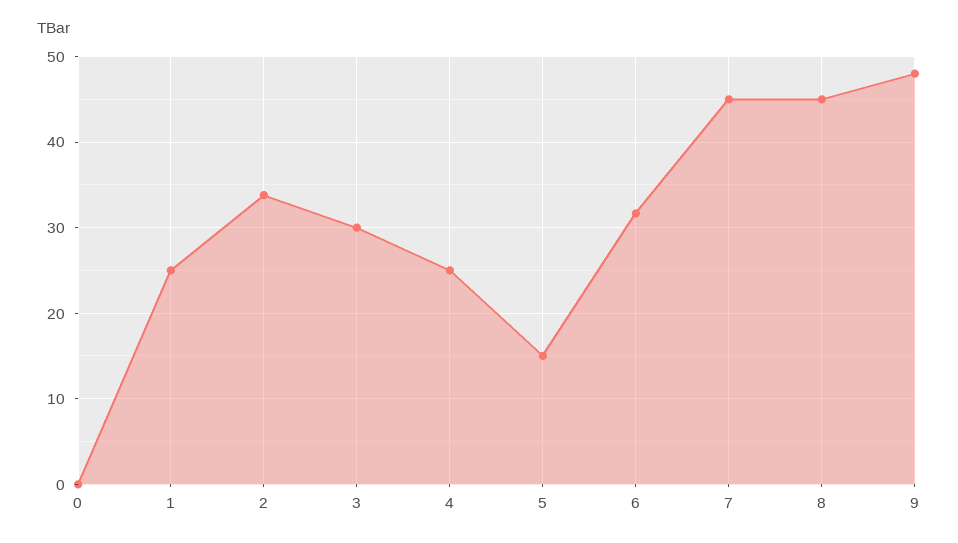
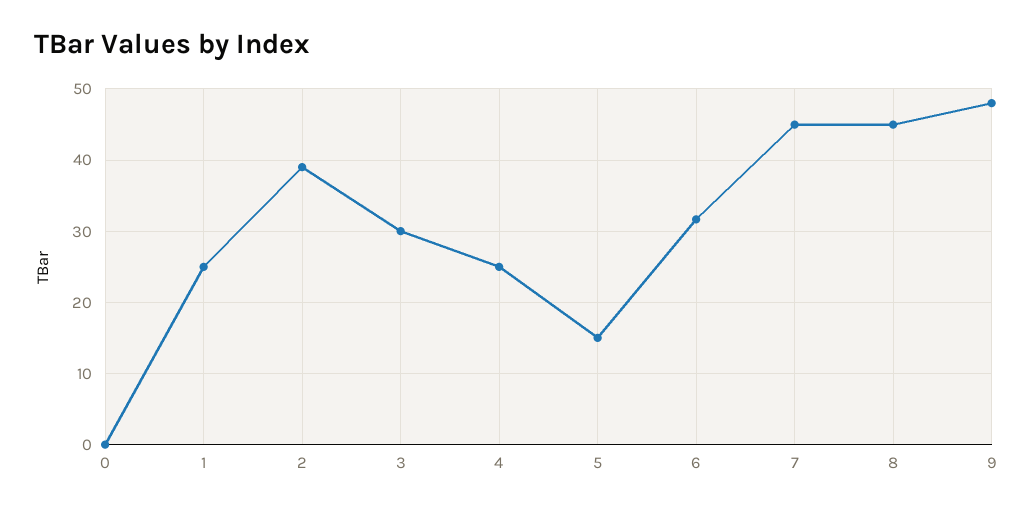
2: 34 -> 39

